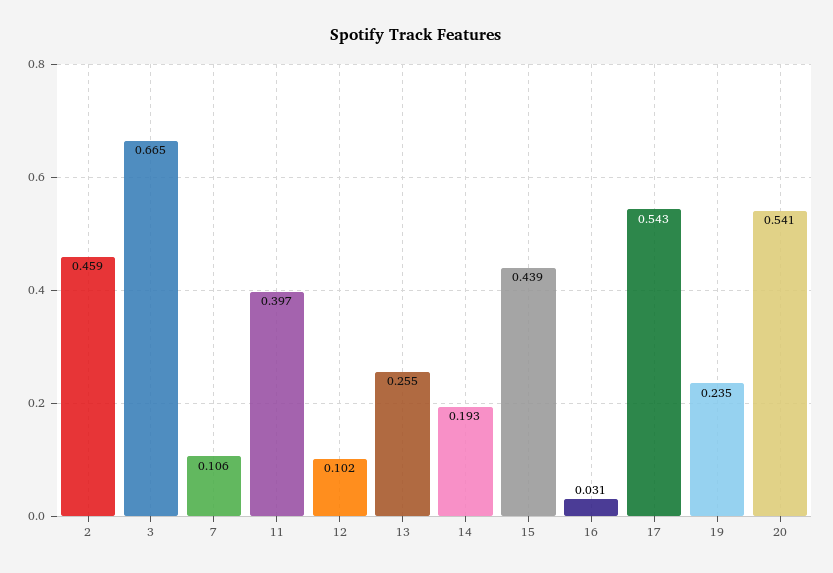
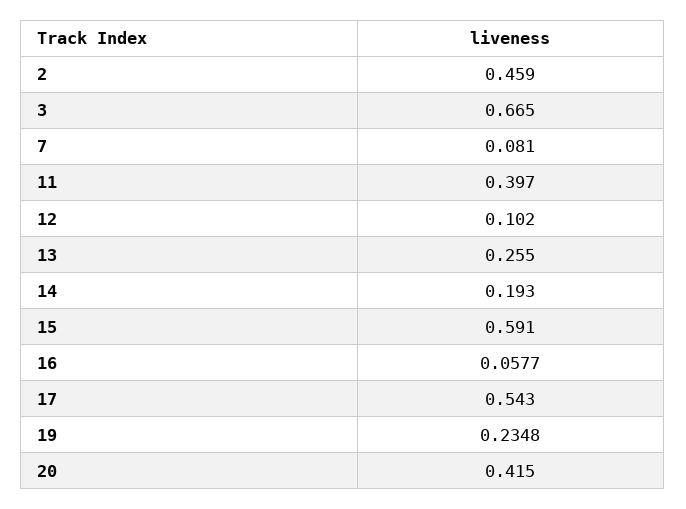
7: 0.106 -> 0.081
15: 0.439 -> 0.591
16: 0.031 -> 0.0577
20: 0.541 -> 0.415

